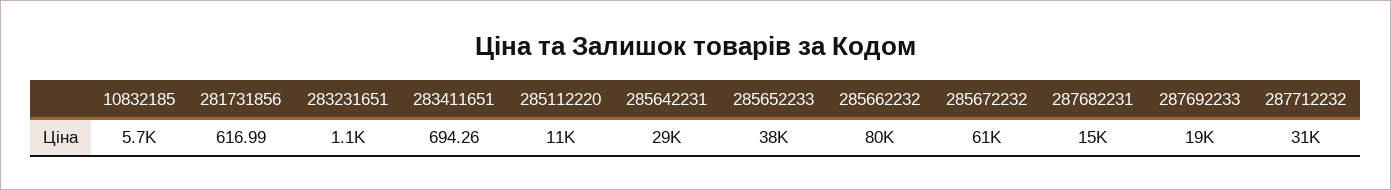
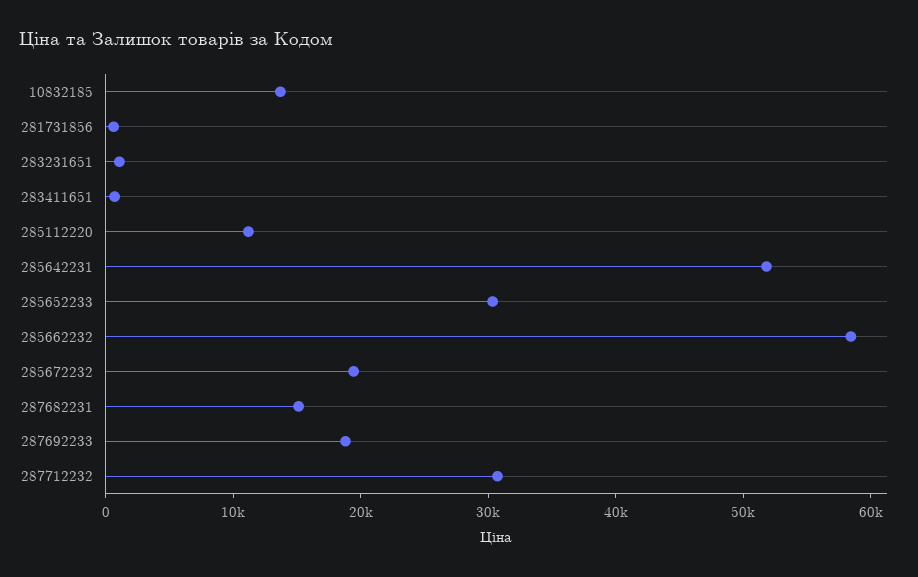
10832185: 5700 -> 14000
285642231: 29000 -> 52000
285652233: 38000 -> 30000
285662232: 80000 -> 58000
285672232: 61000 -> 20000

